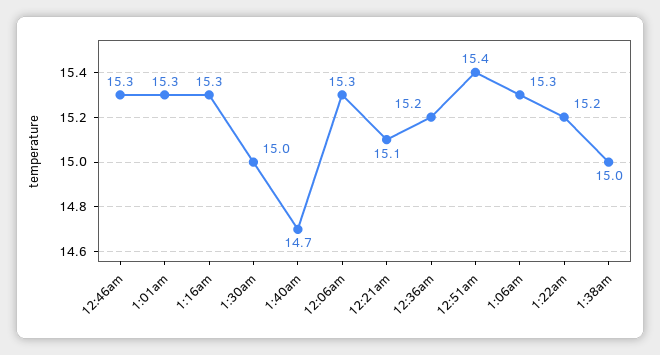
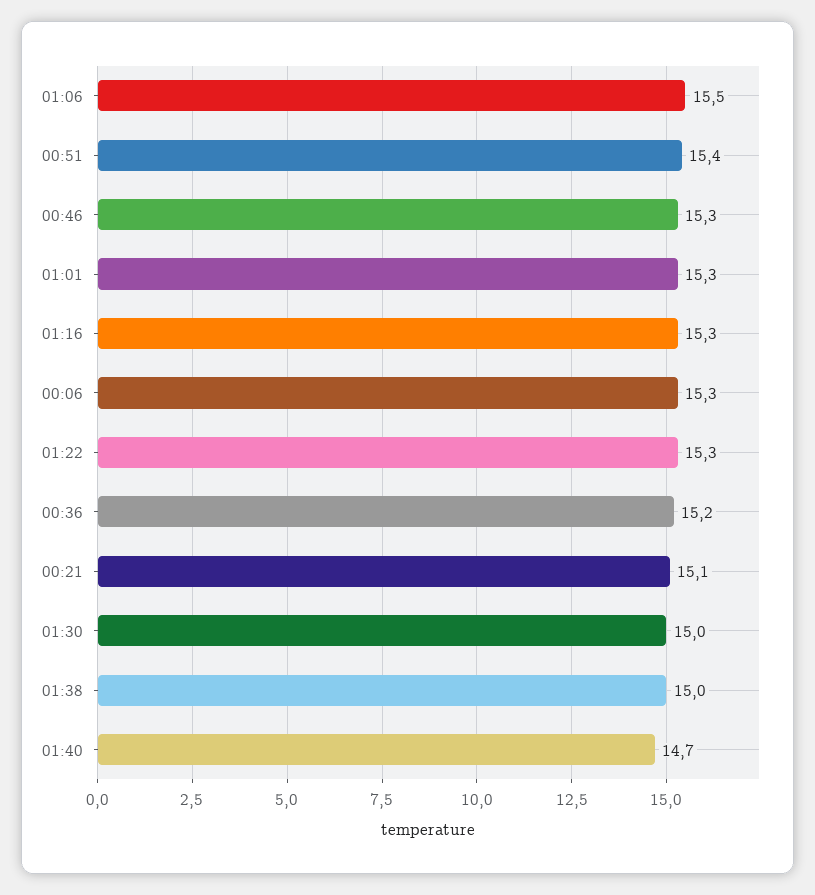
1:06am: 15.3 -> 15.5
1:22am: 15.2 -> 15.3

